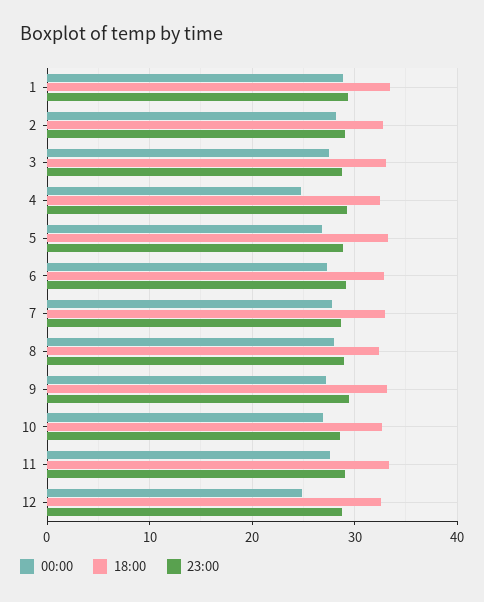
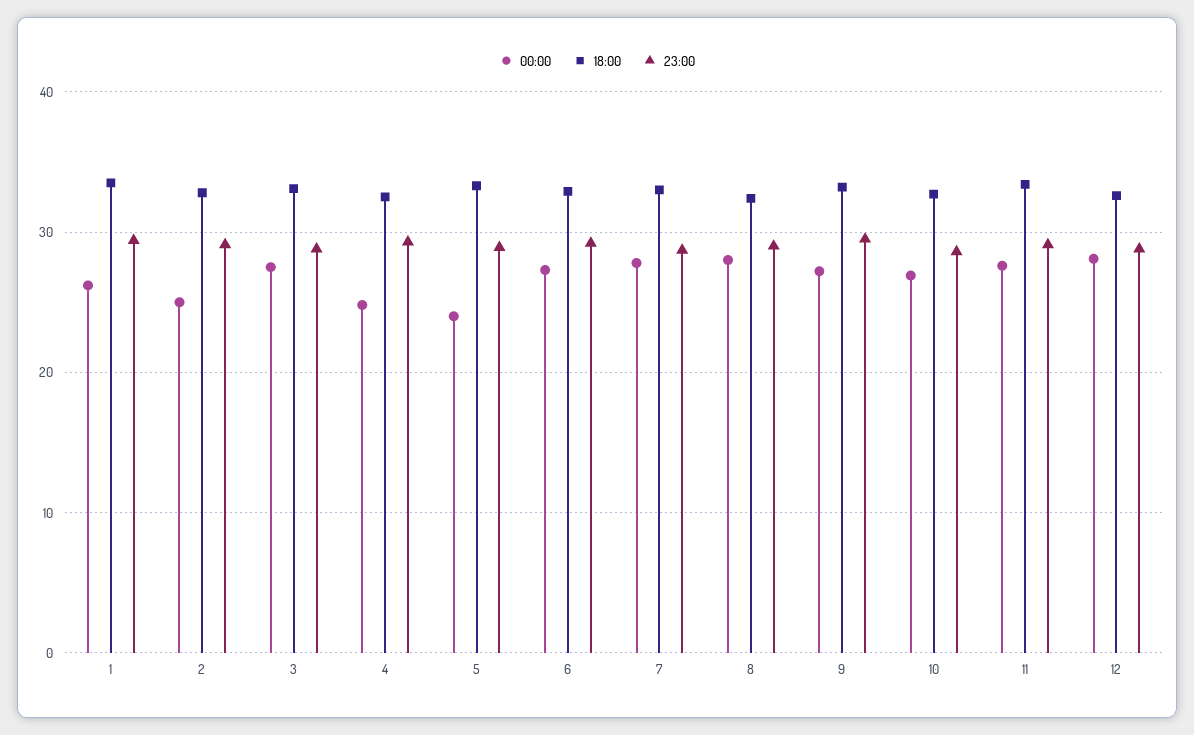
00:00, 1: 29 -> 26
00:00, 2: 28 -> 25
00:00, 5: 27 -> 24
00:00, 12: 25 -> 28

